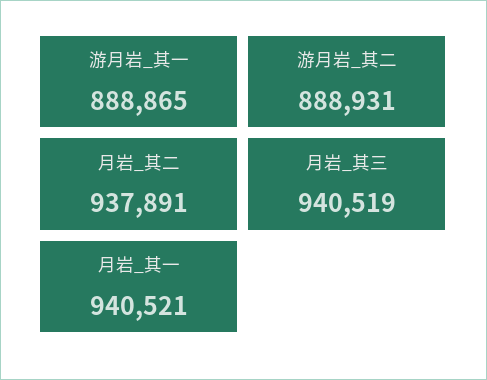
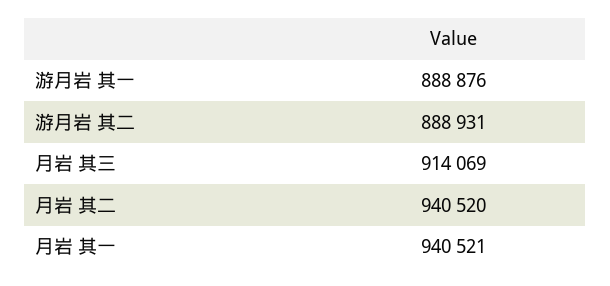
游月岩_其一: 888865 -> 888876
月岩_其二: 937891 -> 940520
月岩_其三: 940519 -> 914069

